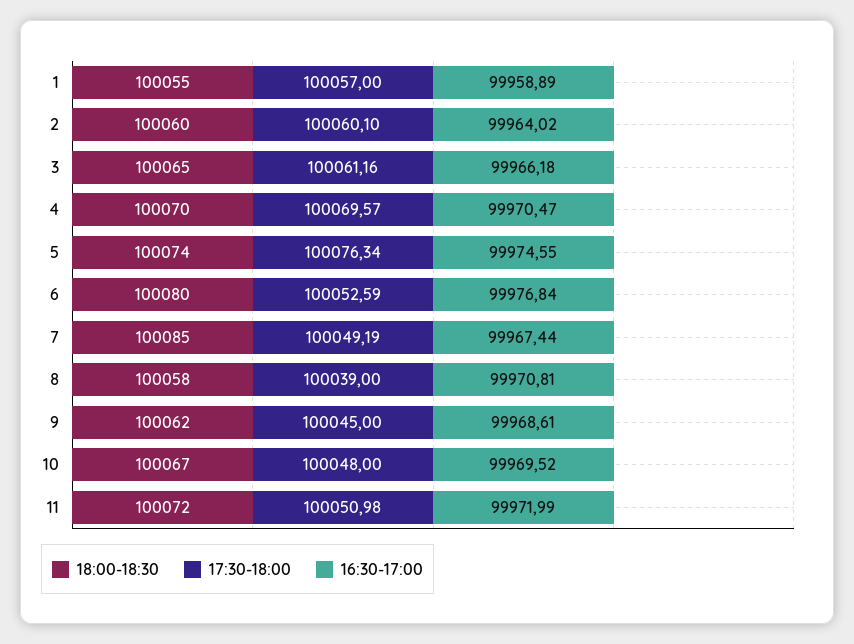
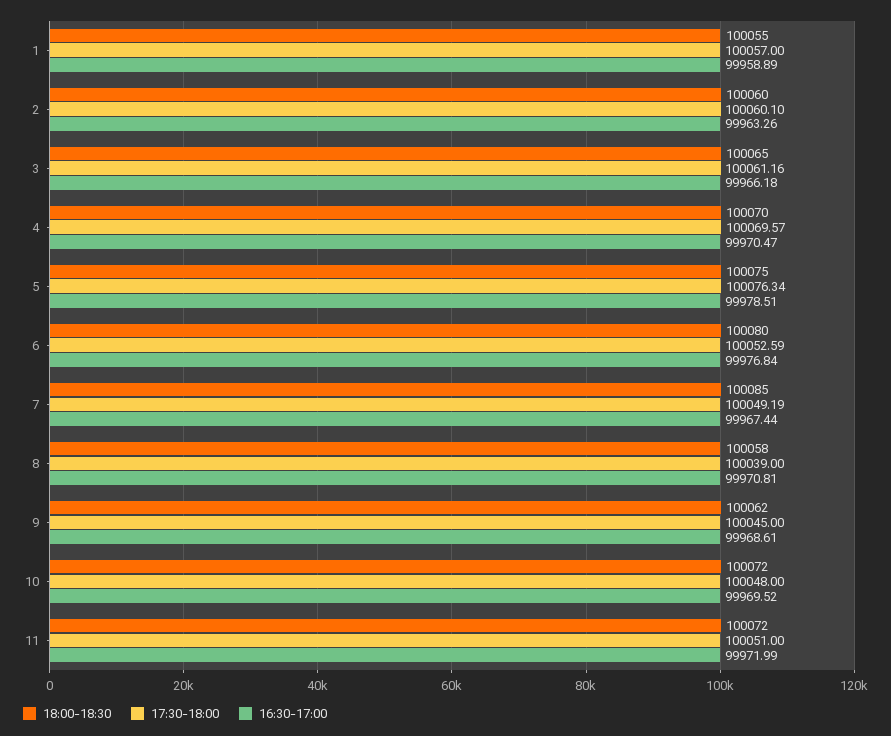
16:30-17:00, 2: 99964.02 -> 99963.26
18:00-18:30, 5: 100074 -> 100075
16:30-17:00, 5: 99974.55 -> 99978.51
18:00-18:30, 10: 100067 -> 100072
17:30-18:00, 11: 100050.98 -> 100051

